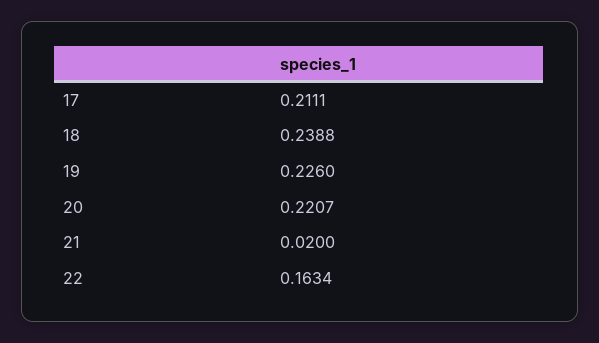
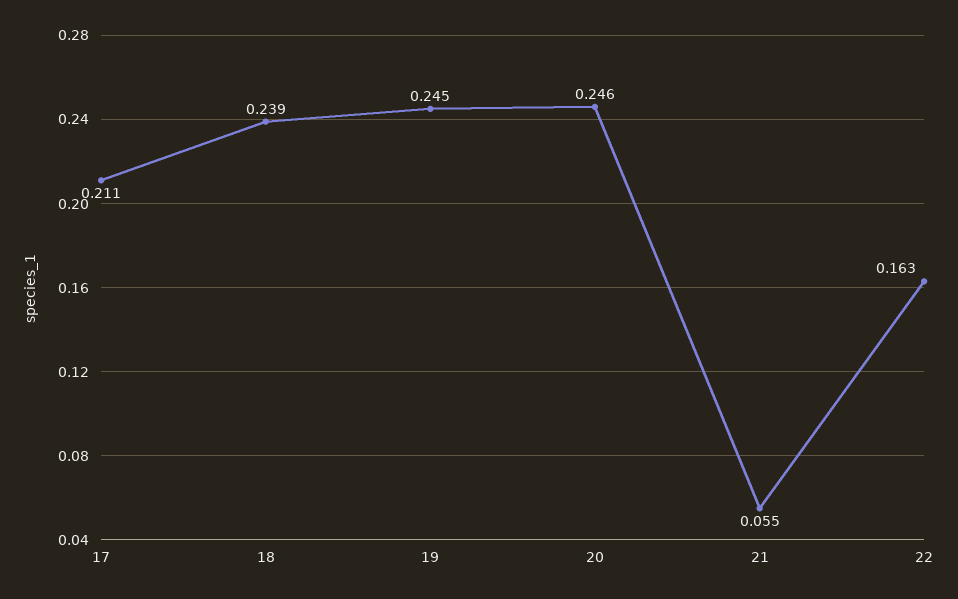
19: 0.226 -> 0.245
20: 0.2207 -> 0.246
21: 0.02 -> 0.055

